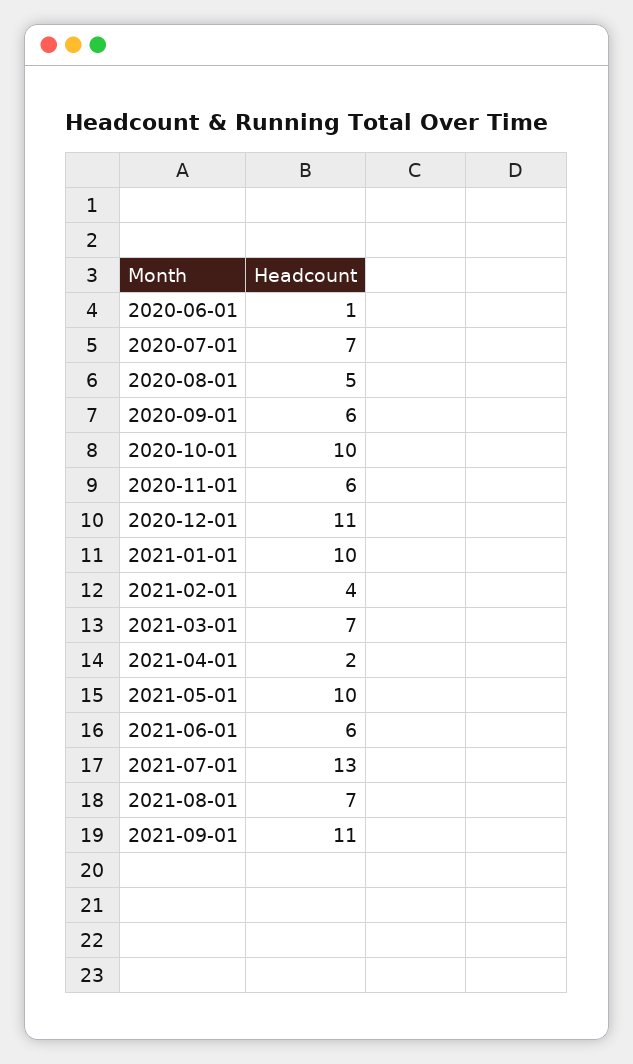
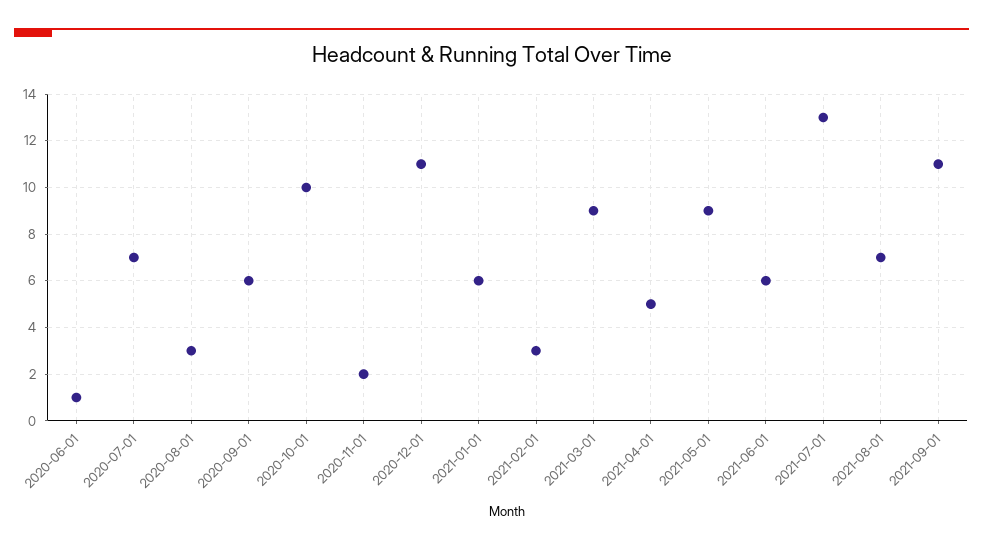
2020-08-01: 5 -> 3
2020-11-01: 6 -> 2
2021-01-01: 10 -> 6
2021-02-01: 4 -> 3
2021-03-01: 7 -> 9
2021-04-01: 2 -> 5
2021-05-01: 10 -> 9

